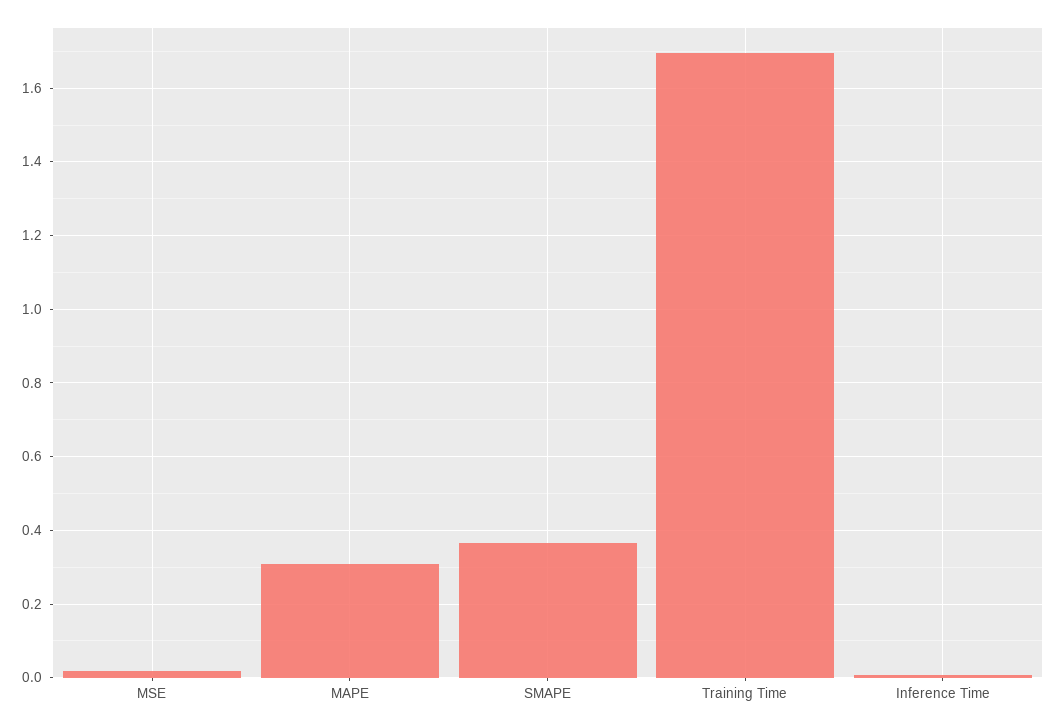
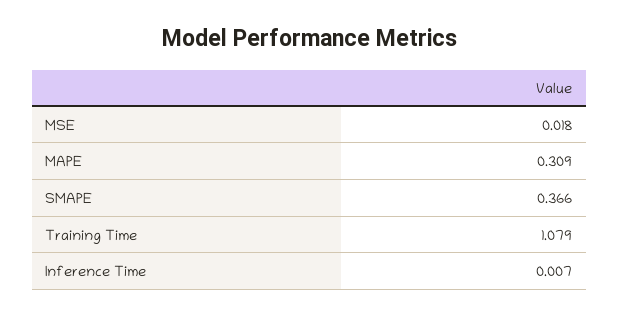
Training Time: 1.7 -> 1.079

